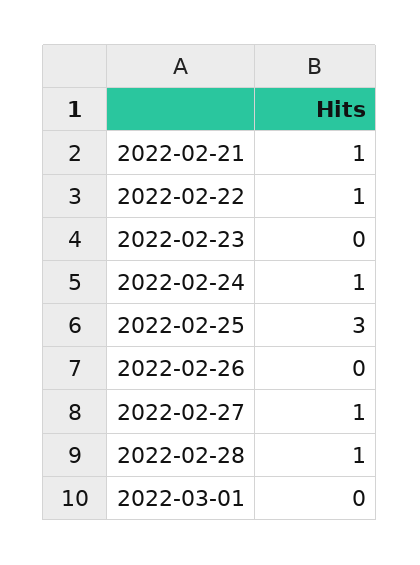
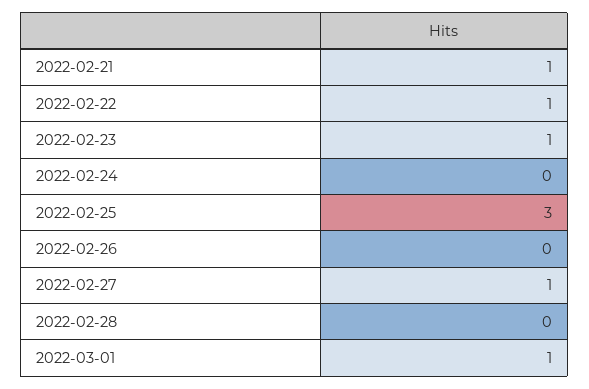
2022-02-23: 0 -> 1
2022-02-24: 1 -> 0
2022-02-28: 1 -> 0
2022-03-01: 0 -> 1

